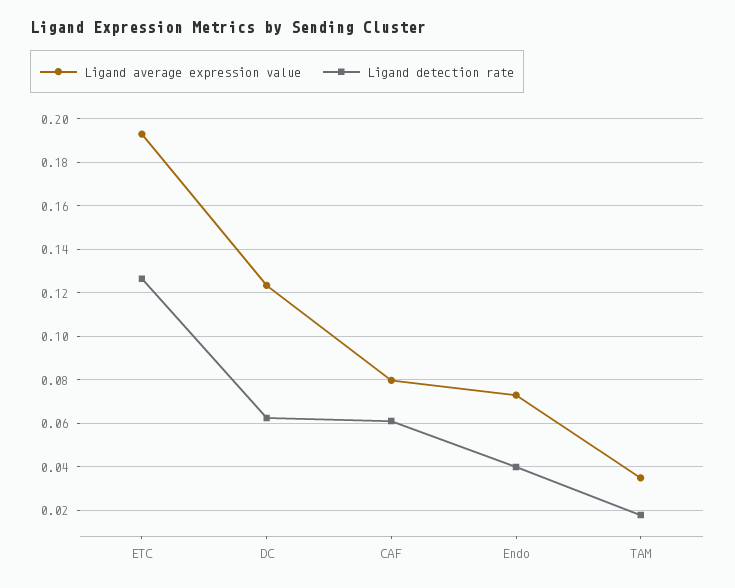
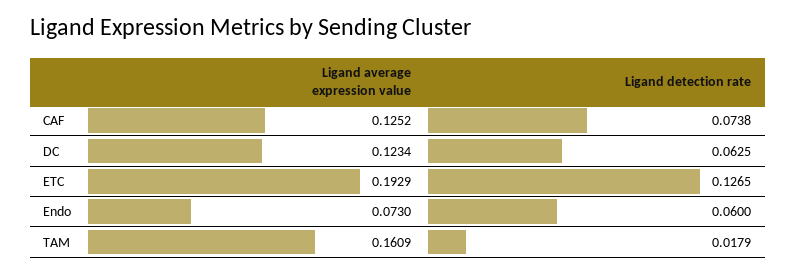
Ligand average expression value, CAF: 0.08 -> 0.1252
Ligand detection rate, CAF: 0.06 -> 0.0738
Ligand detection rate, Endo: 0.04 -> 0.06
Ligand average expression value, TAM: 0.035 -> 0.1609

